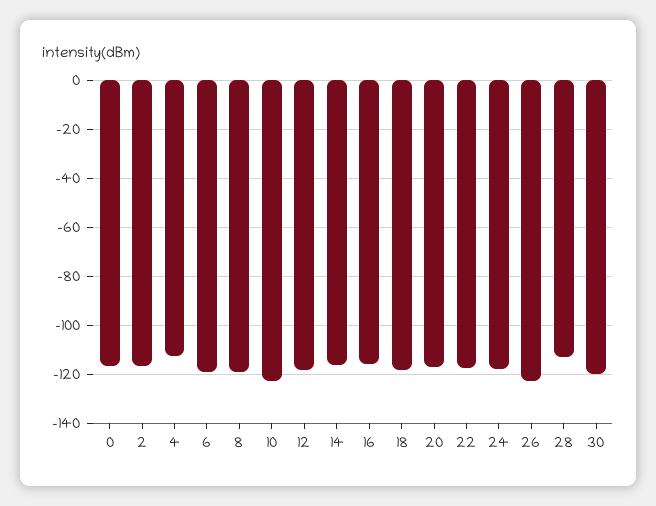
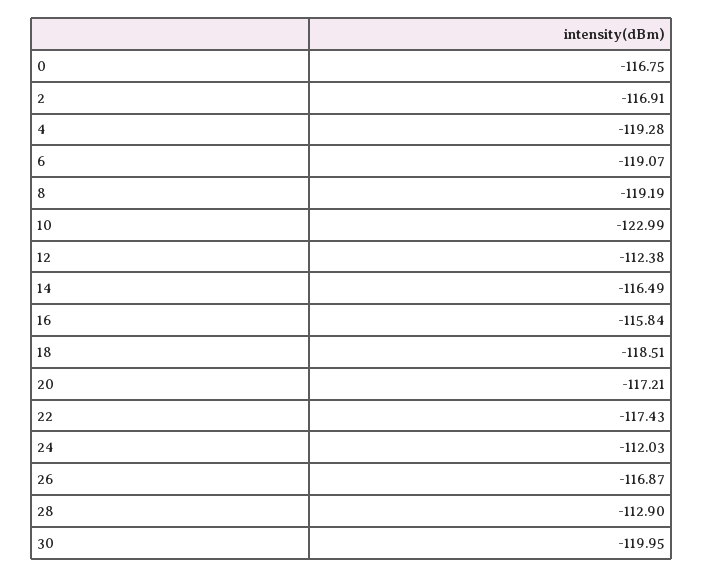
4: -112.5 -> -119.28
12: -117.5 -> -112.38
24: -117.5 -> -112.03
26: -122.5 -> -116.87

